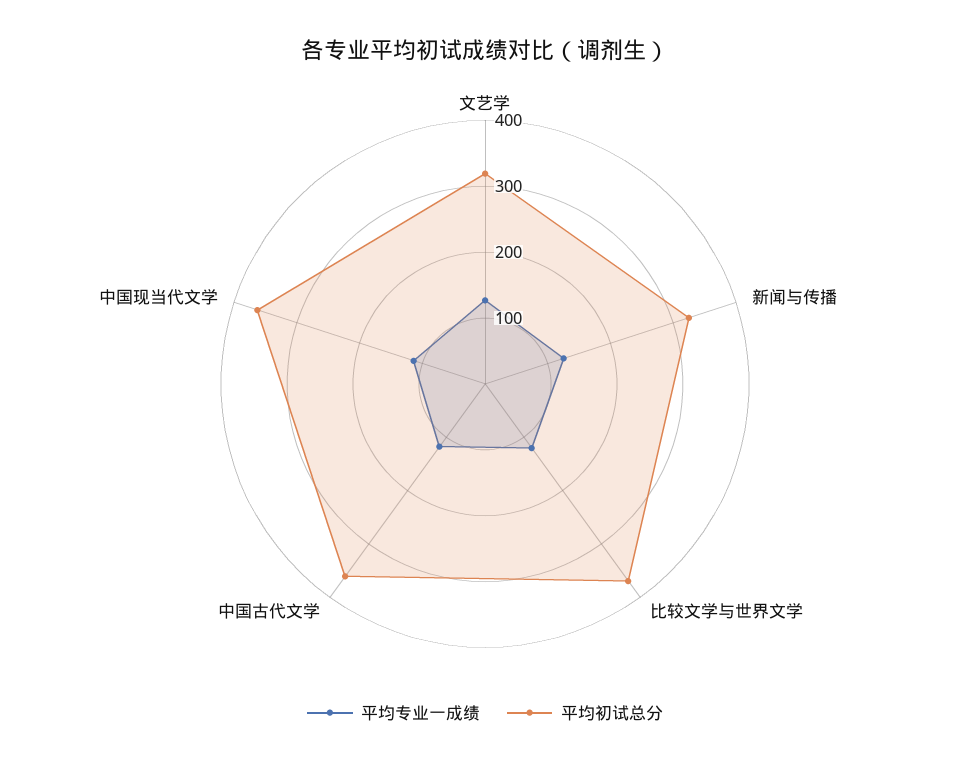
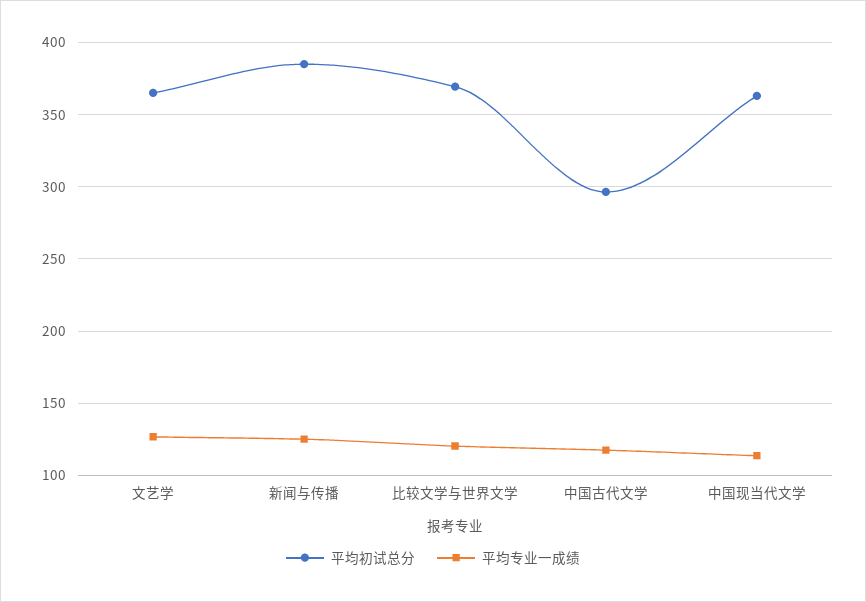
平均初试总分, 文艺学: 320 -> 365
平均初试总分, 新闻与传播: 320 -> 385
平均初试总分, 中国古代文学: 360 -> 295

